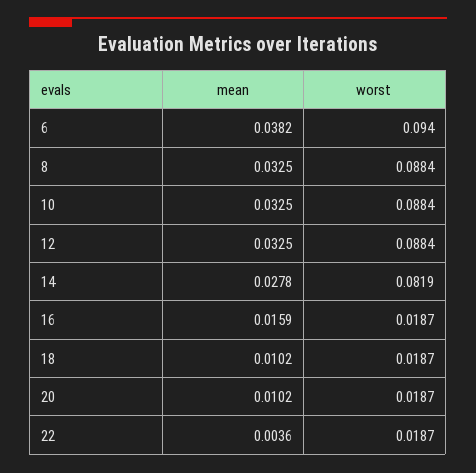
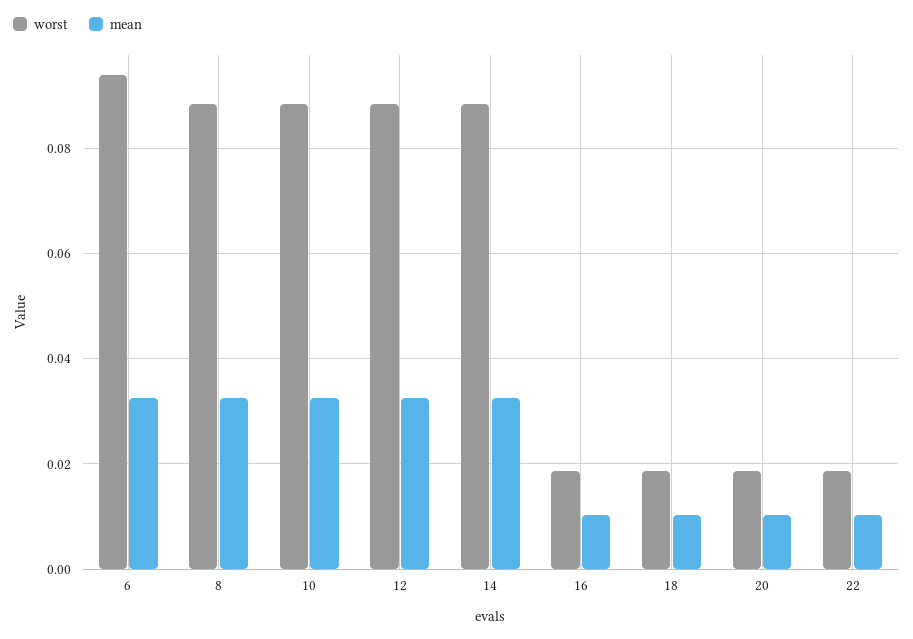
mean, 6: 0.0382 -> 0.032
mean, 14: 0.0278 -> 0.032
worst, 14: 0.0819 -> 0.088
mean, 16: 0.0159 -> 0.01
mean, 22: 0.0036 -> 0.01

